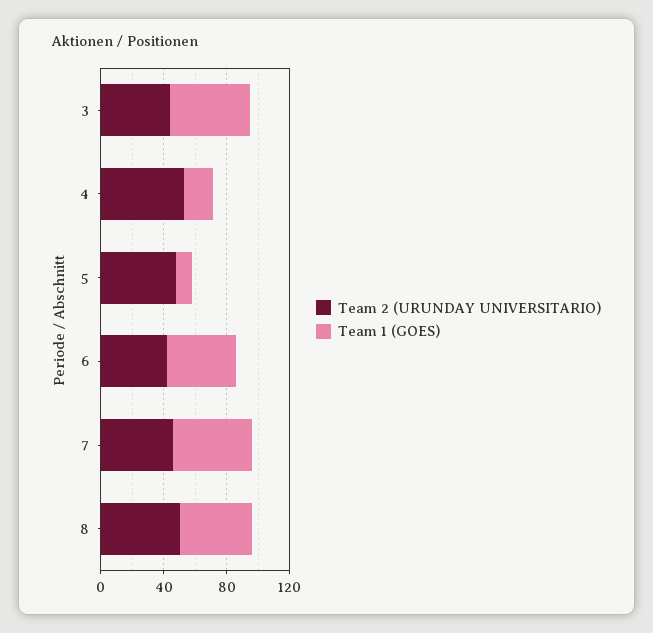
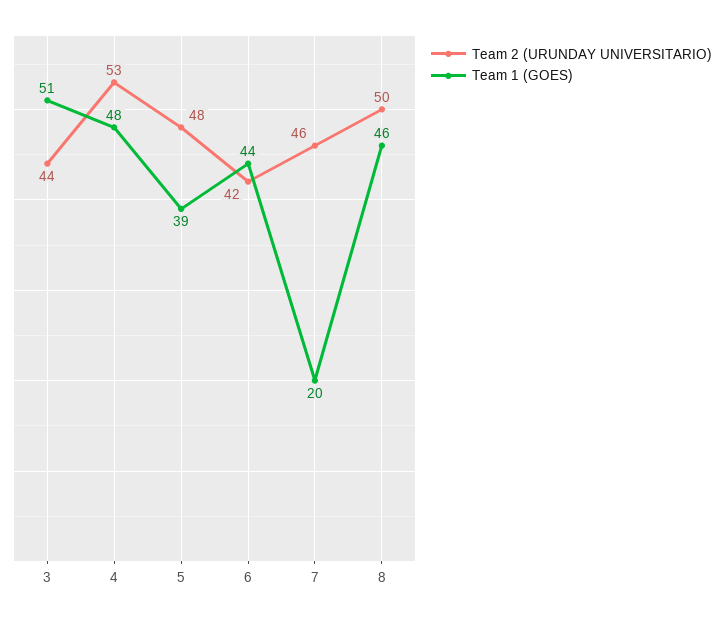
Team 1 (GOES), 4: 20 -> 48
Team 1 (GOES), 5: 10 -> 39
Team 1 (GOES), 7: 50 -> 20

